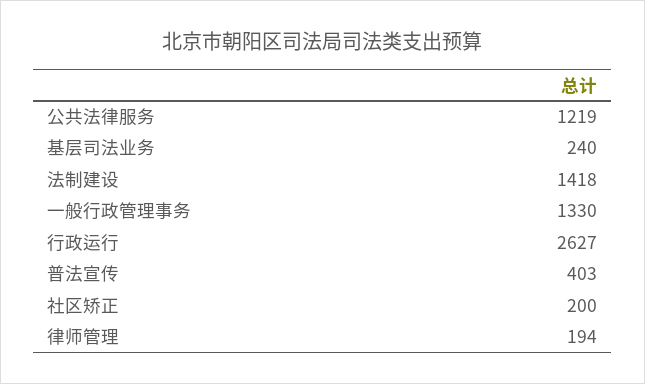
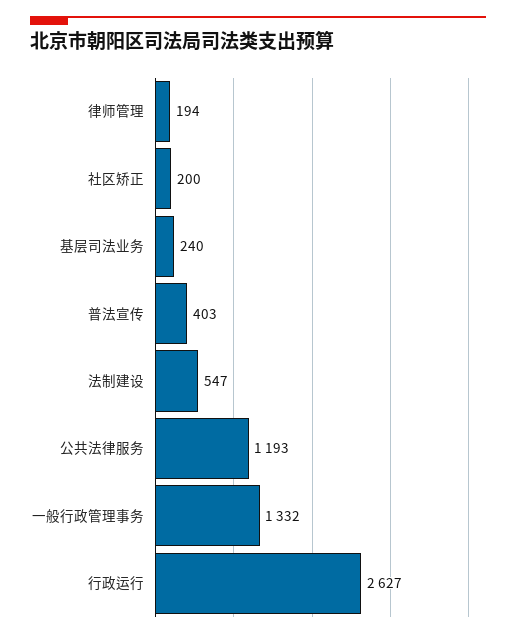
公共法律服务: 1219 -> 1193
法制建设: 1418 -> 547
一般行政管理事务: 1330 -> 1332

